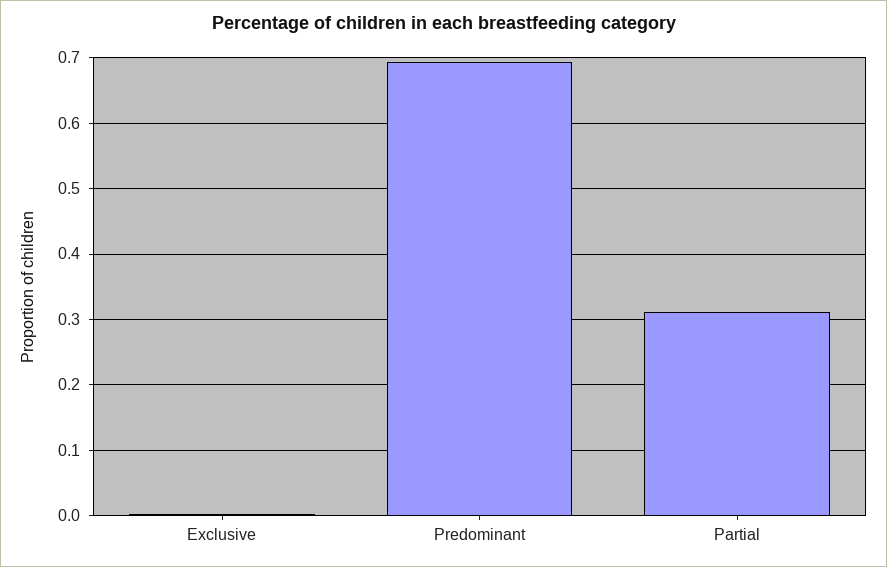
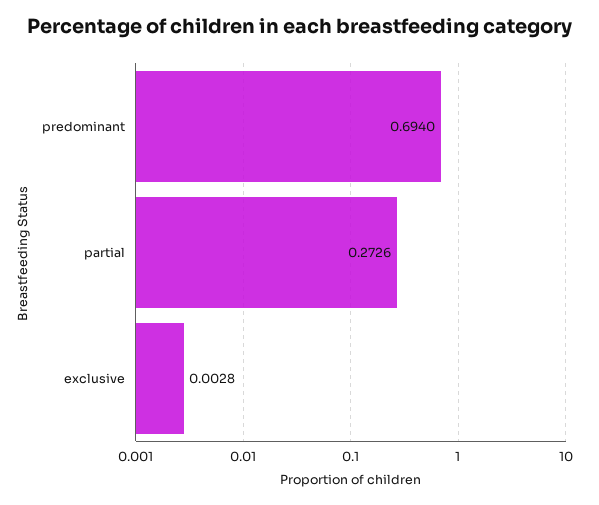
Partial: 0.31 -> 0.2726

